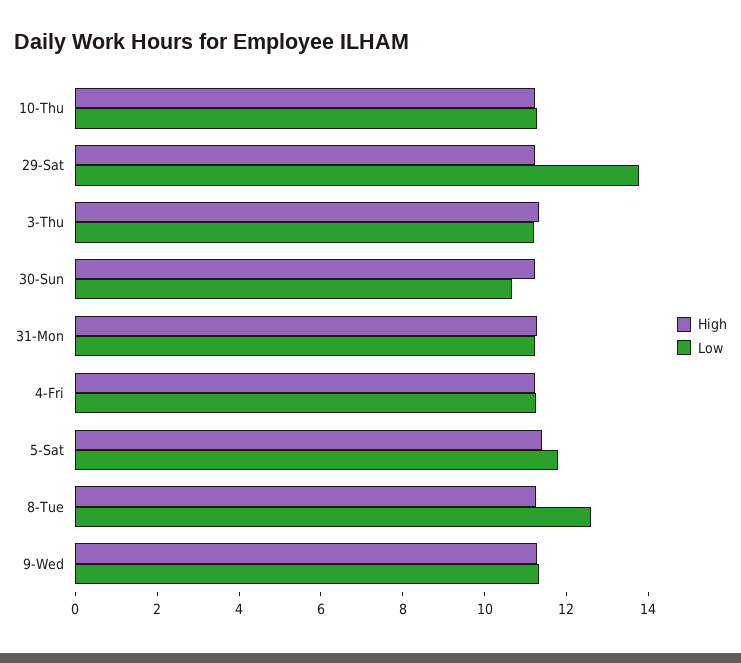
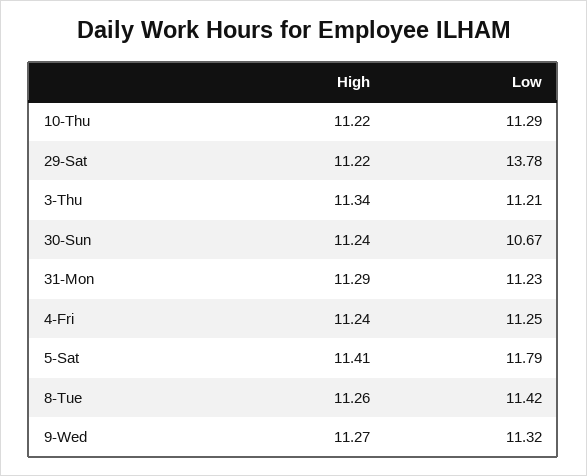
Low, 8-Tue: 12.5 -> 11.42

